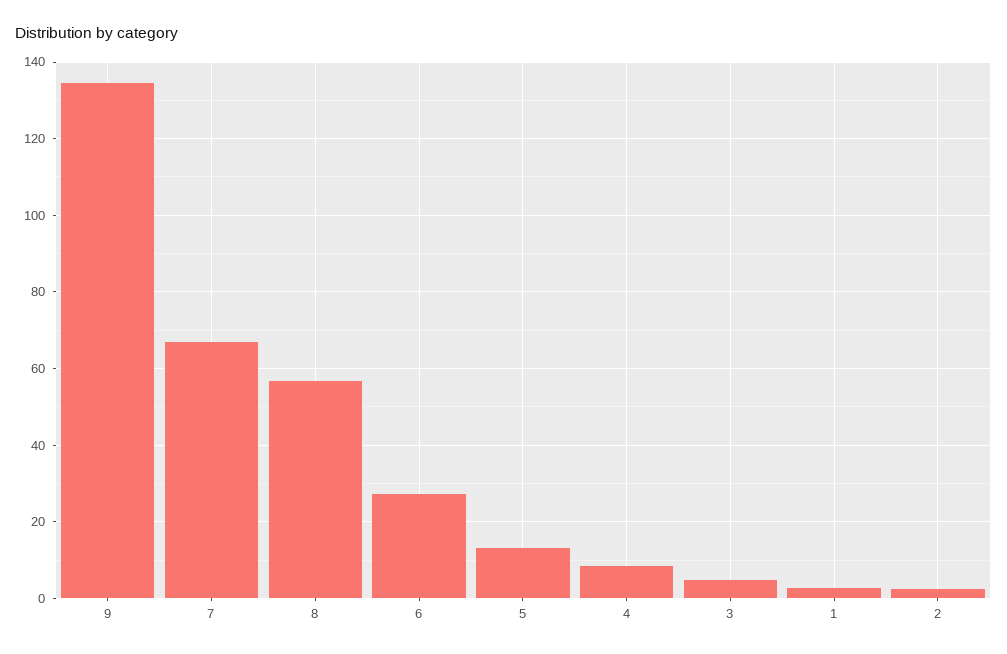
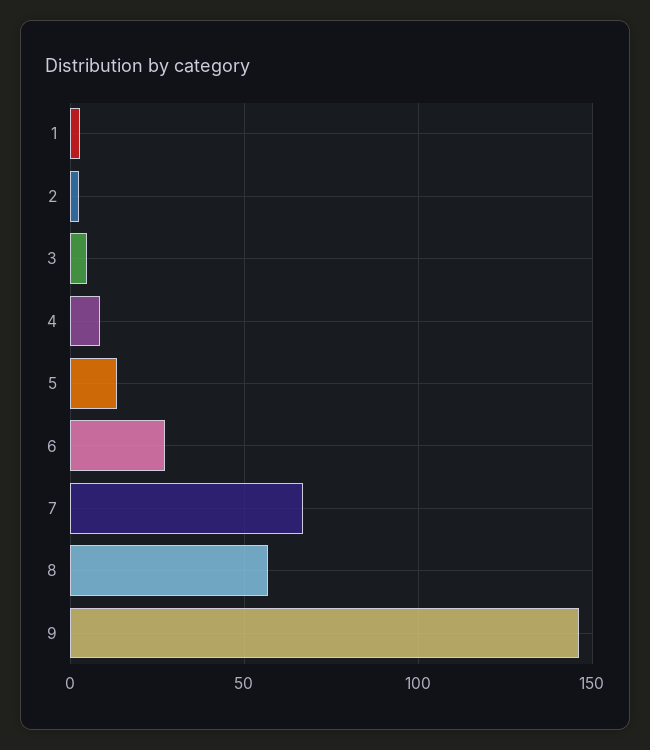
9: 134 -> 145

